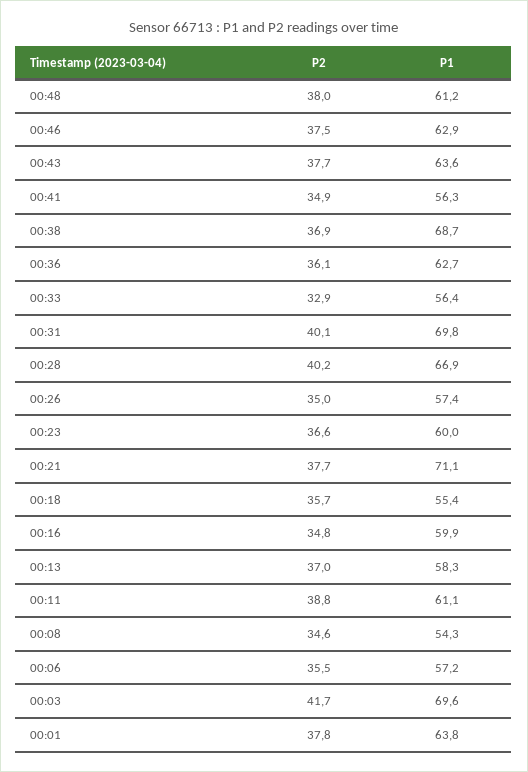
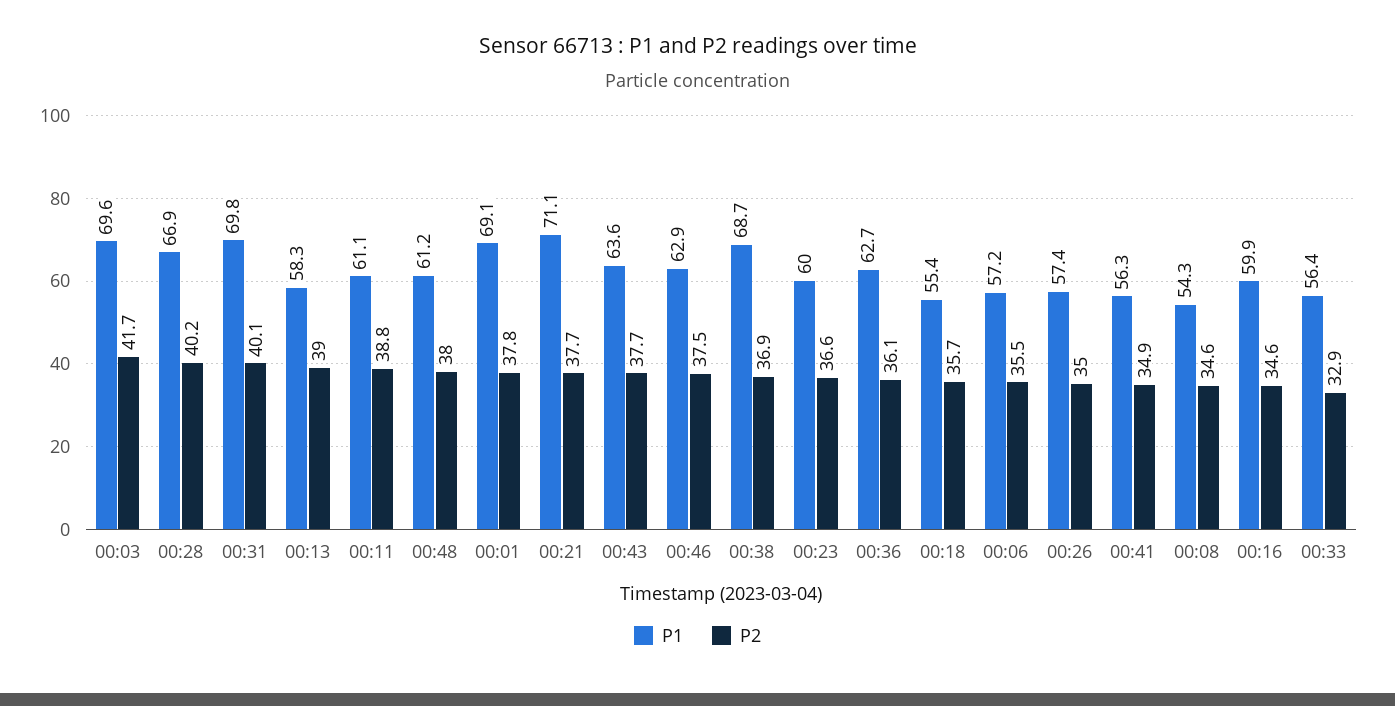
P2, 00:16: 34.8 -> 34.6
P2, 00:13: 37 -> 39
P1, 00:01: 63.8 -> 69.1

